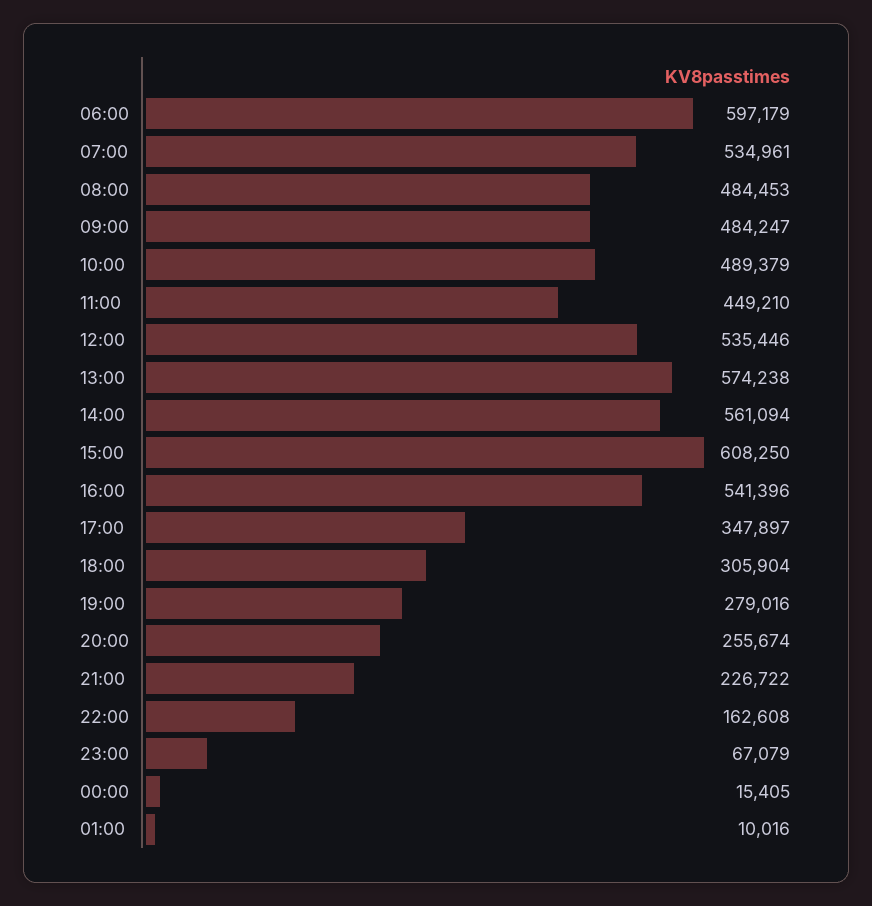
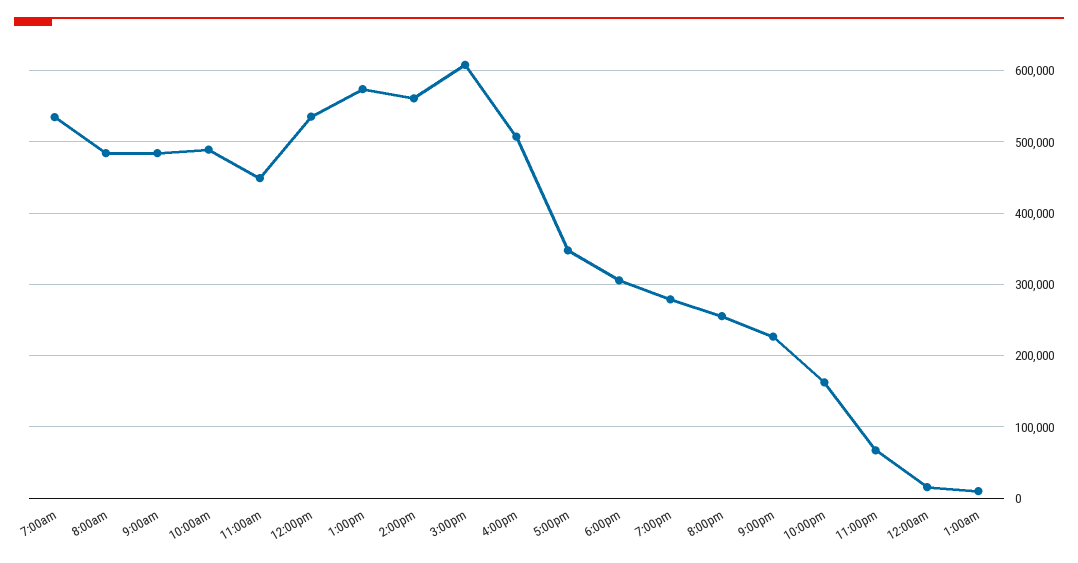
06:00: 597179 -> none
16:00: 541396 -> 510000

